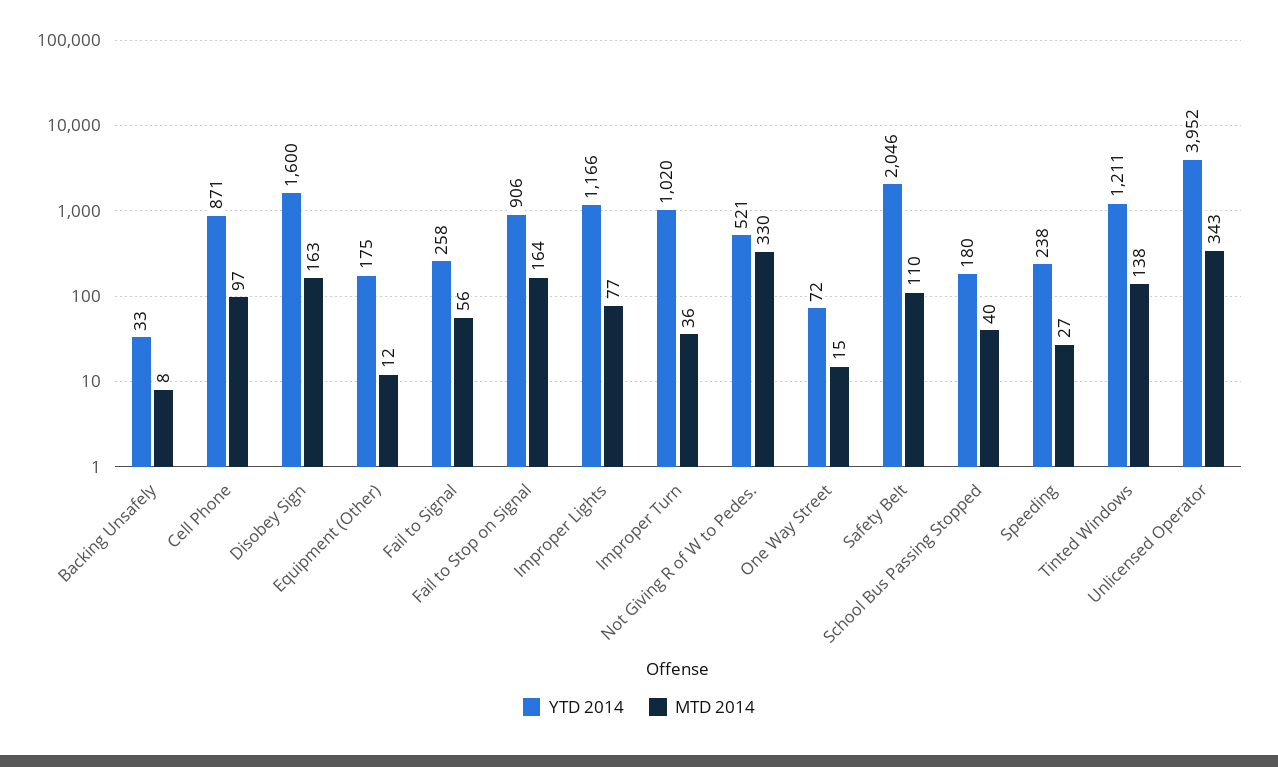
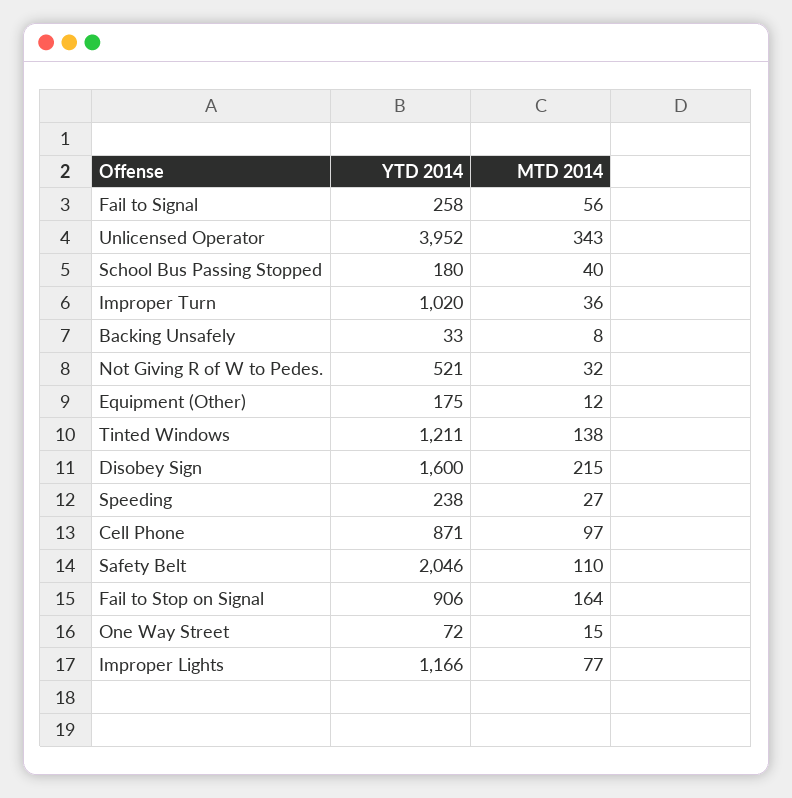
MTD 2014, Disobey Sign: 163 -> 215
MTD 2014, Not Giving R of W to Pedes.: 330 -> 32

